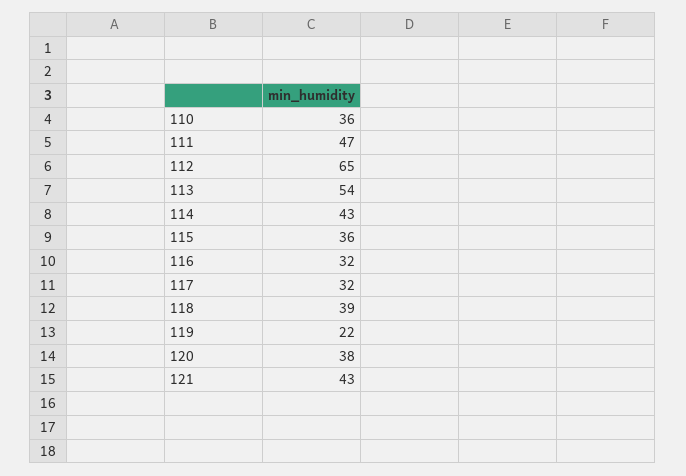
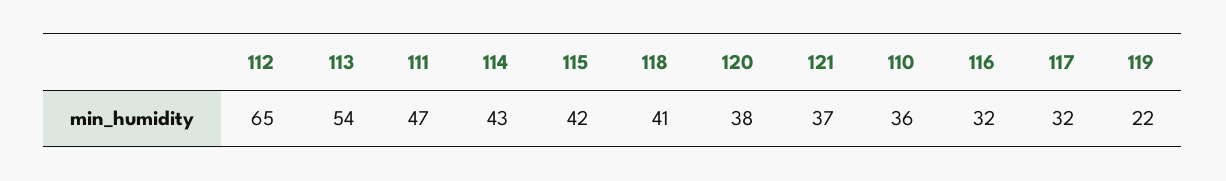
115: 36 -> 42
118: 39 -> 41
121: 43 -> 37

